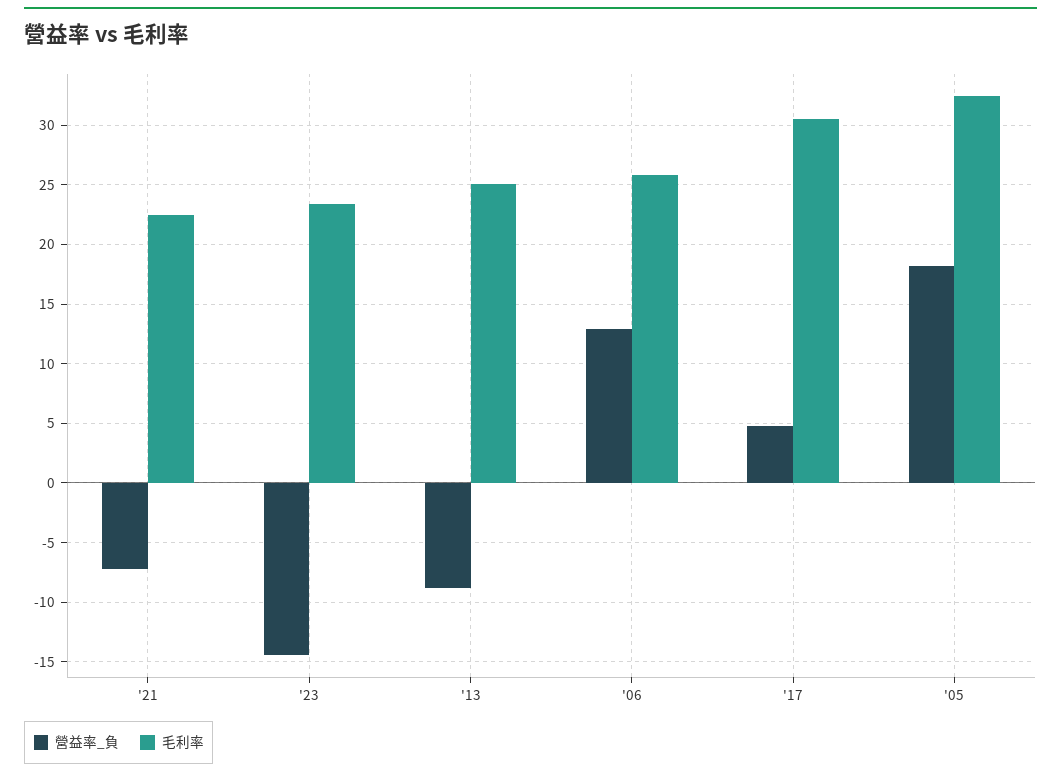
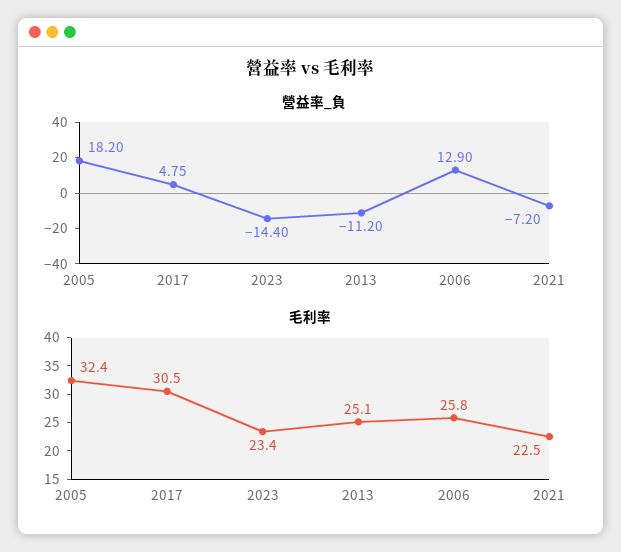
營益率_負, '13: -9 -> -11.2

